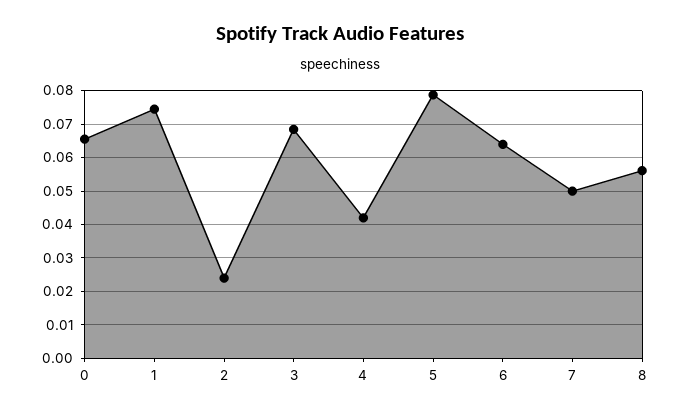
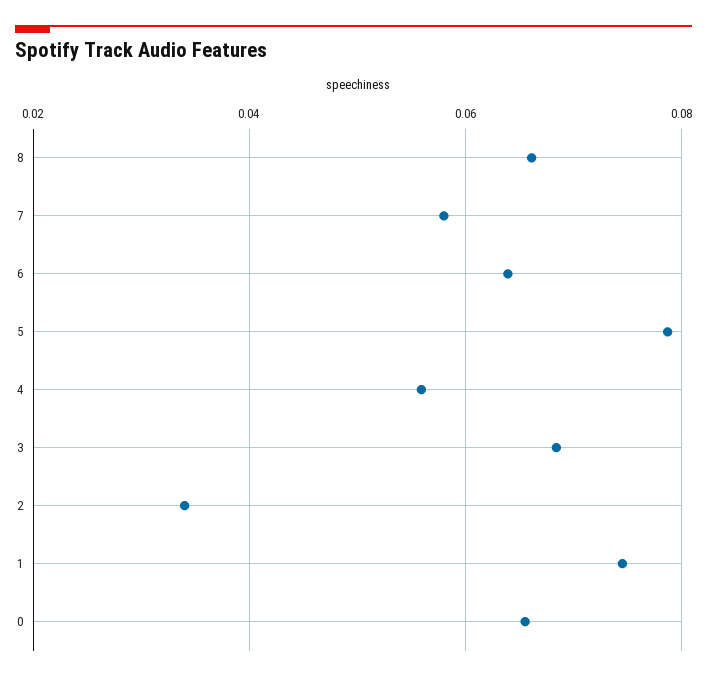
2: 0.024 -> 0.034
4: 0.042 -> 0.056
7: 0.05 -> 0.058
8: 0.056 -> 0.066

